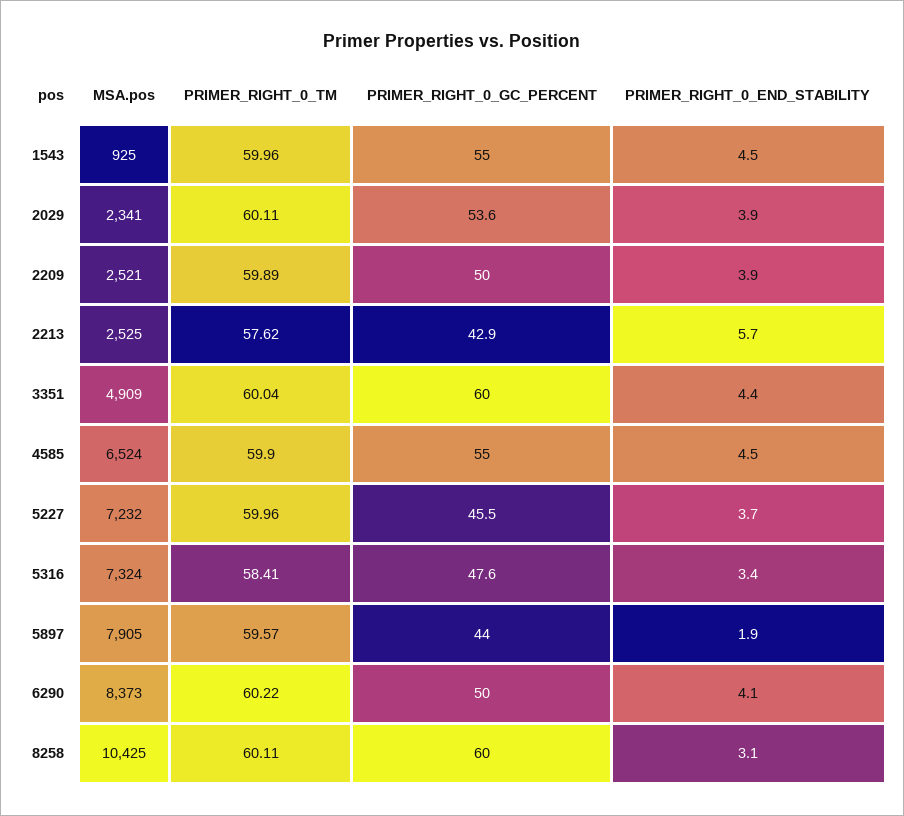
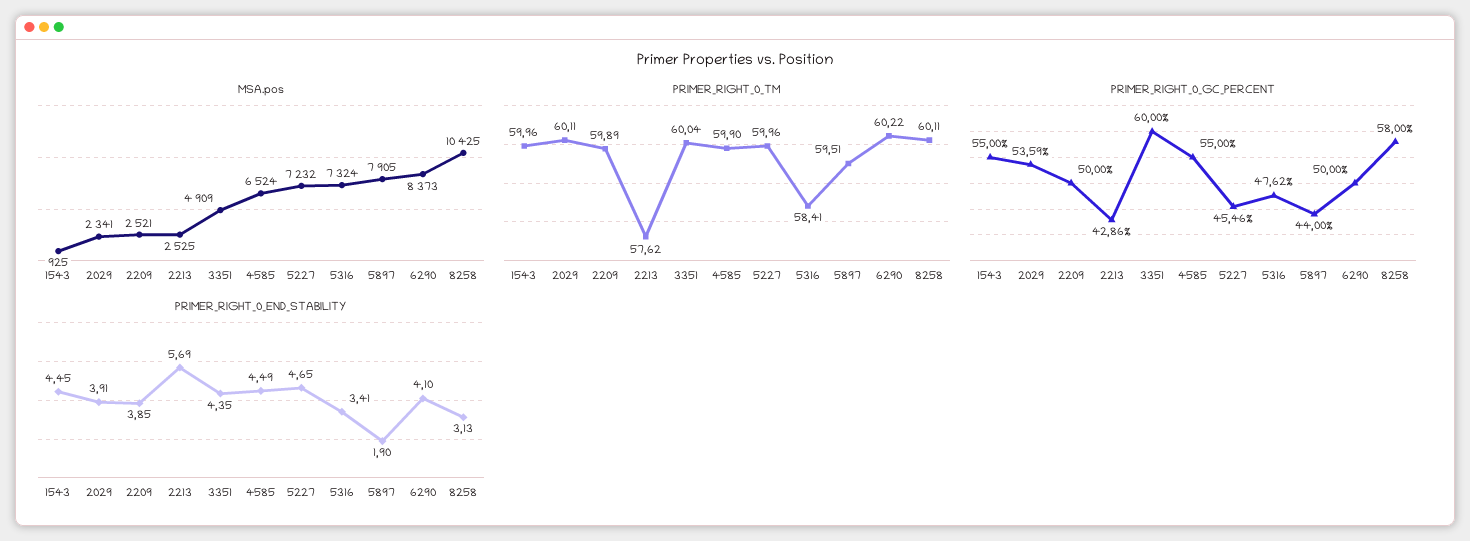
PRIMER_RIGHT_0_END_STABILITY, 5227: 3.7 -> 4.65
PRIMER_RIGHT_0_TM, 5897: 59.57 -> 59.51
PRIMER_RIGHT_0_GC_PERCENT, 8258: 60 -> 58

